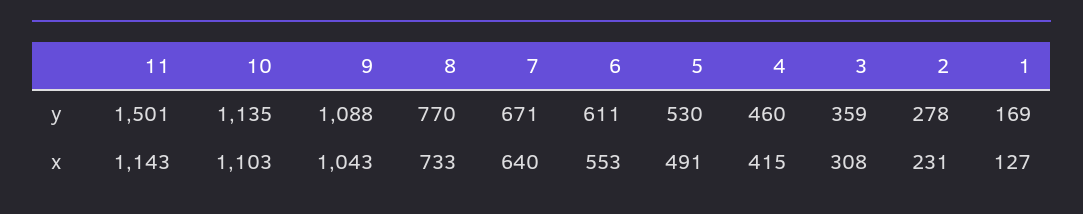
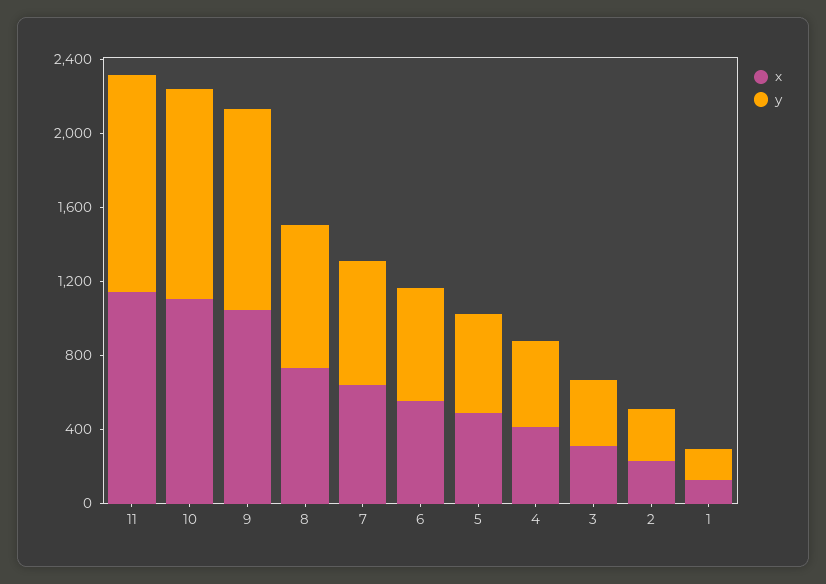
y, 11: 1501 -> 1200

